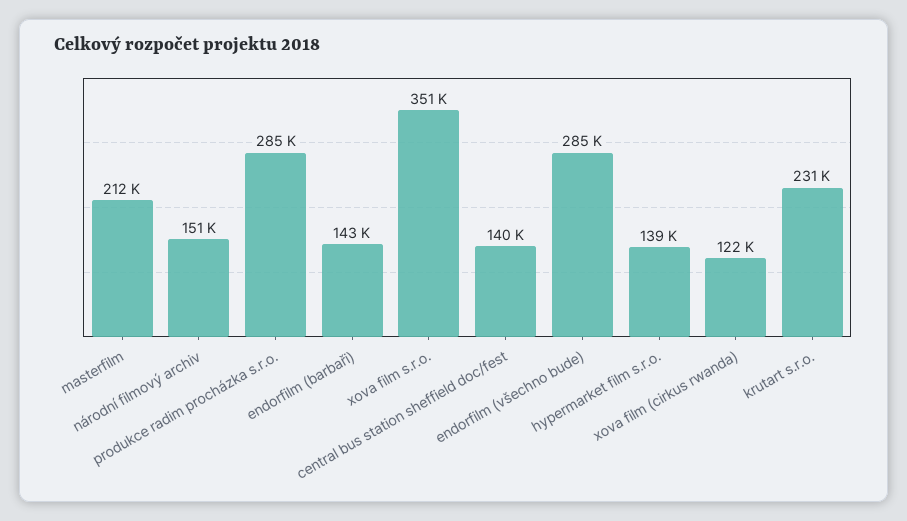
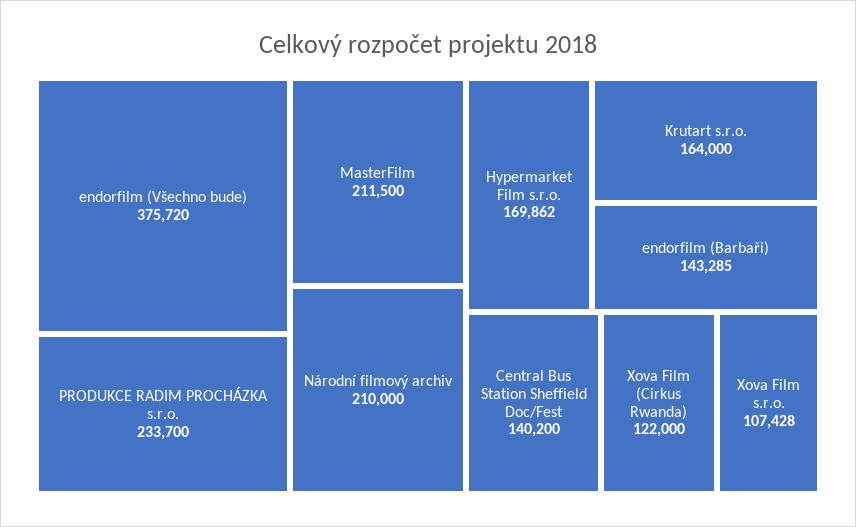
národní filmový archiv: 151000 -> 210000
produkce radim procházka s.r.o.: 285000 -> 233700
xova film s.r.o.: 351000 -> 107428
endorfilm (všechno bude): 285000 -> 375720
hypermarket film s.r.o.: 139000 -> 169862
krutart s.r.o.: 231000 -> 164000

